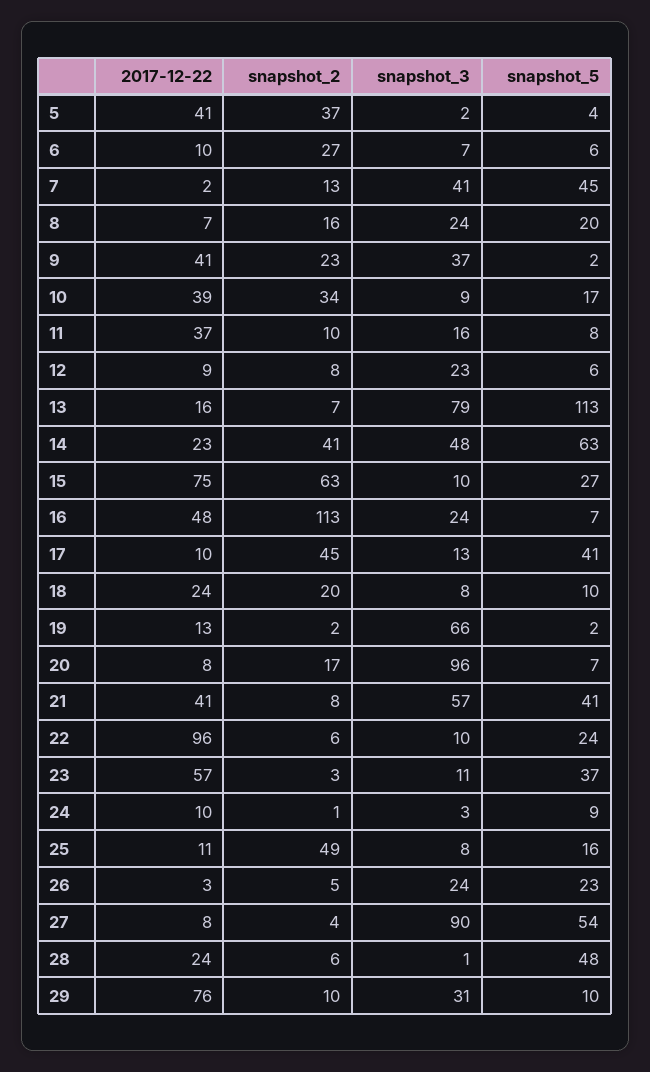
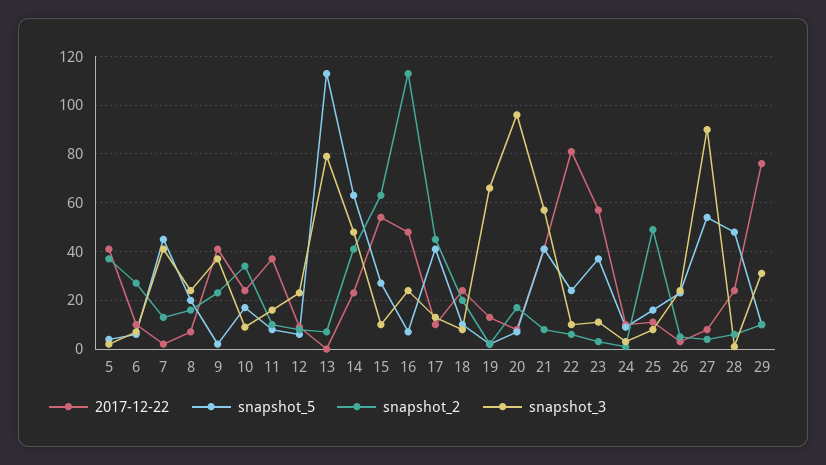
2017-12-22, 10: 39 -> 25
2017-12-22, 13: 16 -> 0
2017-12-22, 15: 75 -> 55
2017-12-22, 22: 96 -> 80

